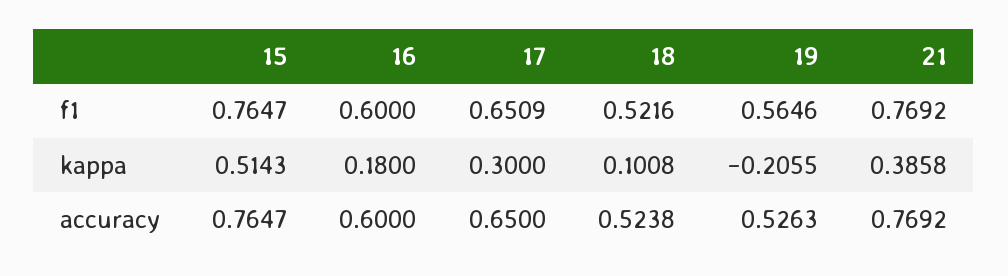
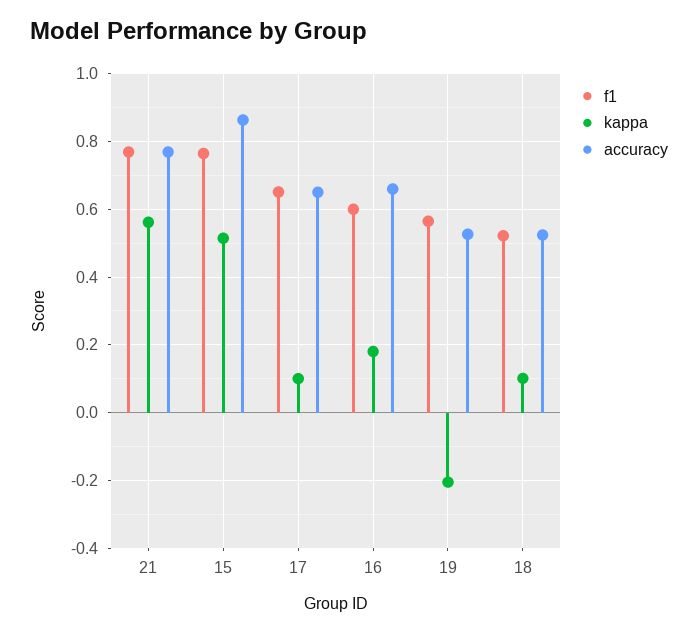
kappa, 17: 0.3 -> 0.1
kappa, 21: 0.3858 -> 0.56
accuracy, 15: 0.7647 -> 0.86
accuracy, 16: 0.6 -> 0.66

